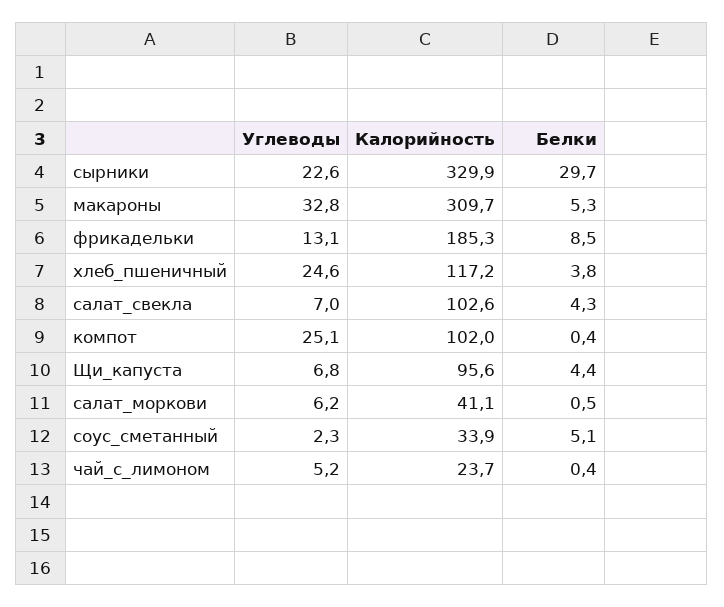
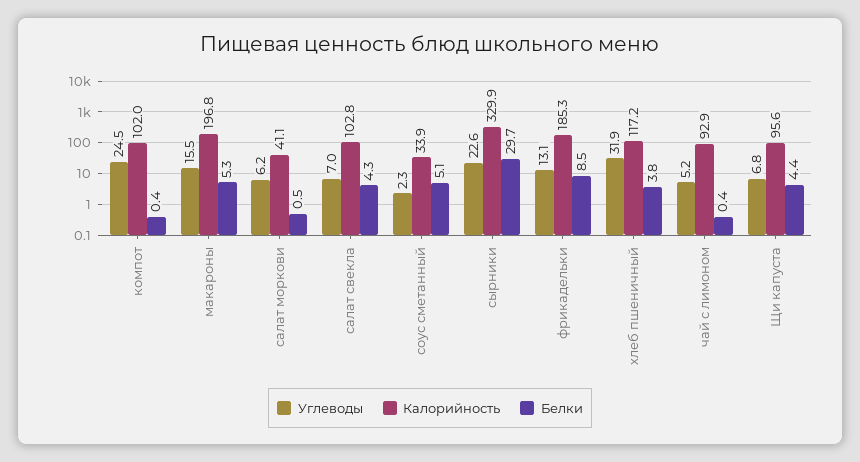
Углеводы, макароны: 32.8 -> 15.5
Калорийность, макароны: 309.7 -> 196.8
Углеводы, хлеб_пшеничный: 24.6 -> 31.9
Калорийность, салат_свекла: 102.6 -> 102.8
Углеводы, компот: 25.1 -> 24.5
Калорийность, чай_с_лимоном: 23.7 -> 92.9

